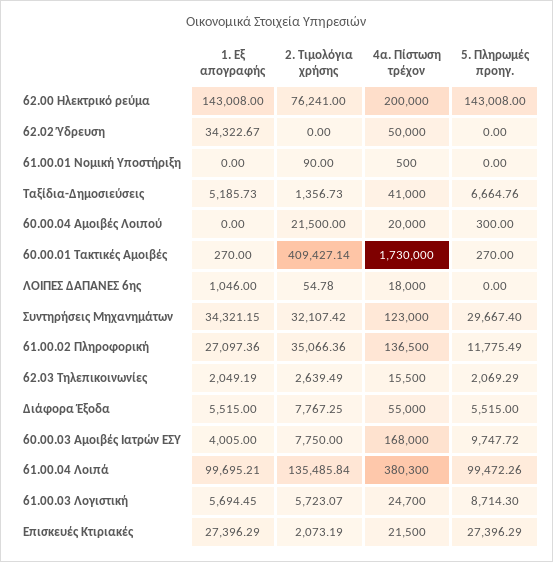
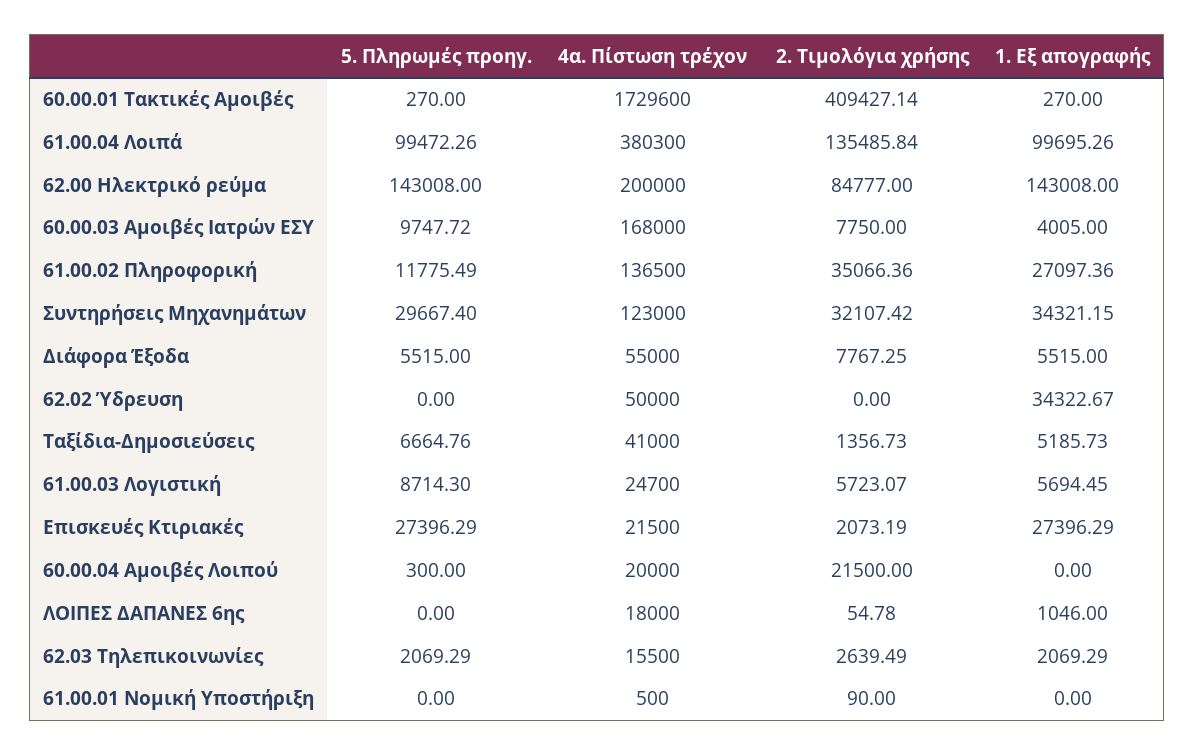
2. Τιμολόγια χρήσης, 62.00 Ηλεκτρικό ρεύμα: 76241 -> 84777
4α. Πίστωση τρέχον, 60.00.01 Τακτικές Αμοιβές: 1730000 -> 1729600
1. Εξ απογραφής, 62.03 Τηλεπικοινωνίες: 2049.19 -> 2069.29
1. Εξ απογραφής, 61.00.04 Λοιπά: 99695.21 -> 99695.26

